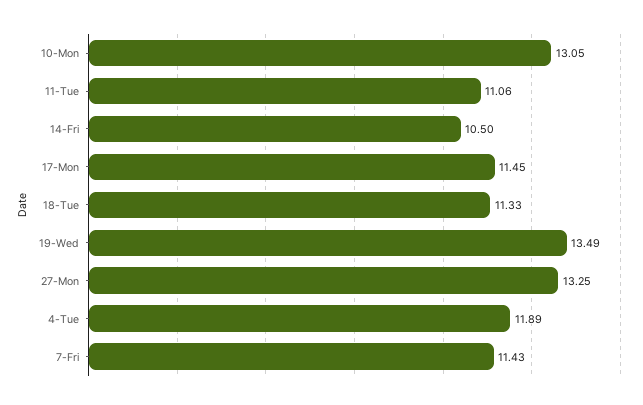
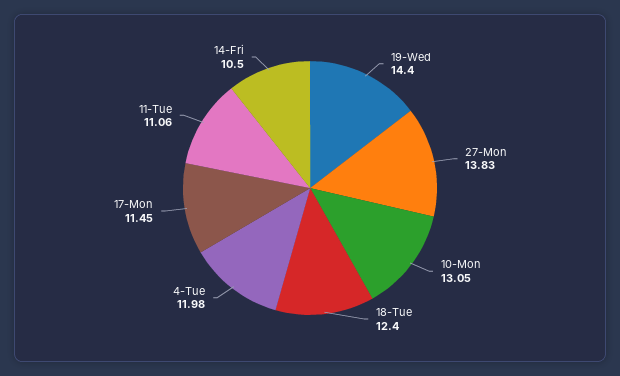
18-Tue: 11.33 -> 12.4
19-Wed: 13.49 -> 14.4
27-Mon: 13.25 -> 13.83
4-Tue: 11.89 -> 11.98
7-Fri: 11.43 -> none

